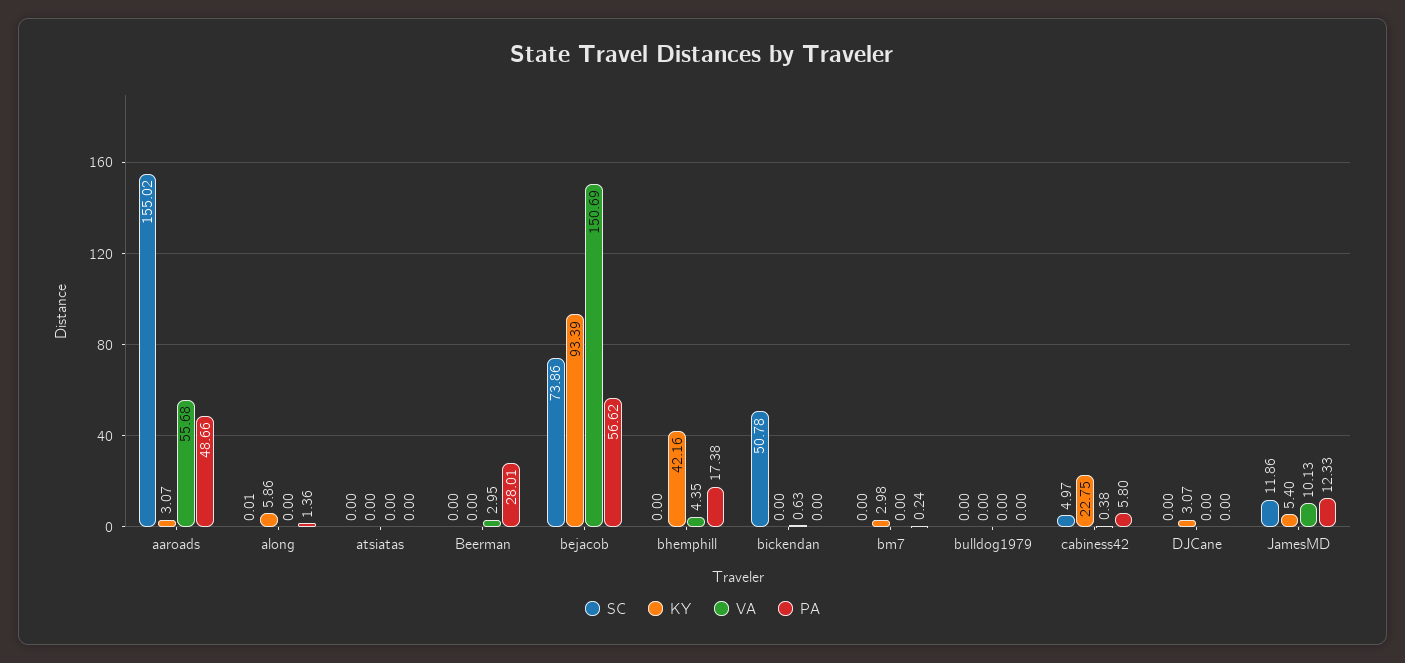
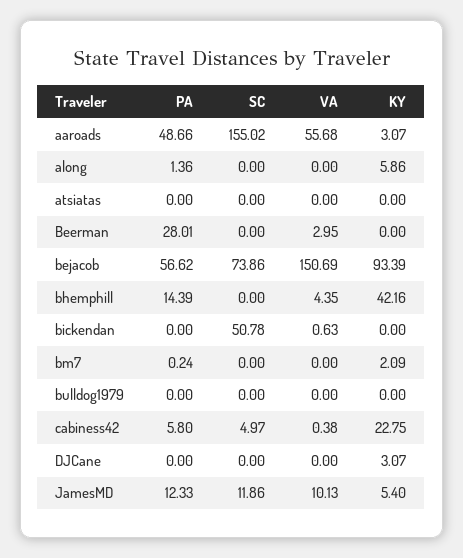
SC, along: 0.01 -> 0
PA, bhemphill: 17.38 -> 14.39
KY, bm7: 2.98 -> 2.09

